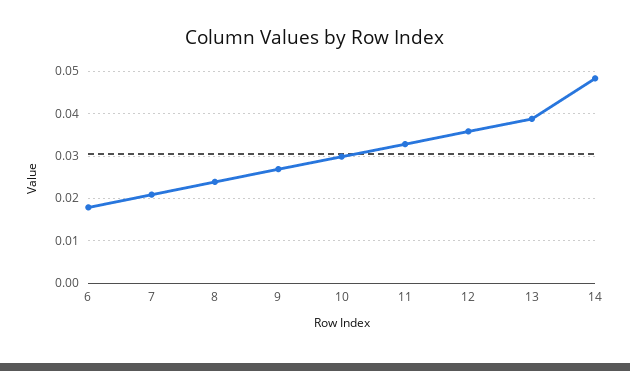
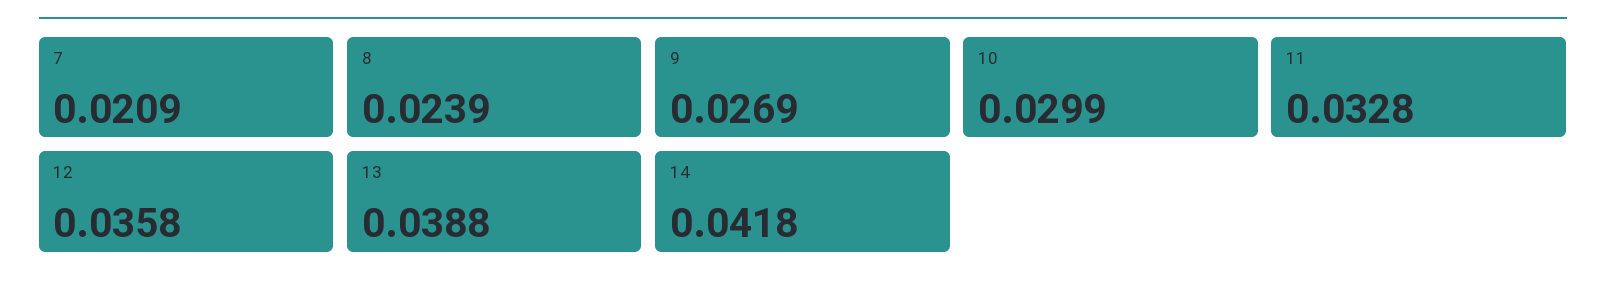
6: 0.018 -> none
14: 0.048 -> 0.0418

